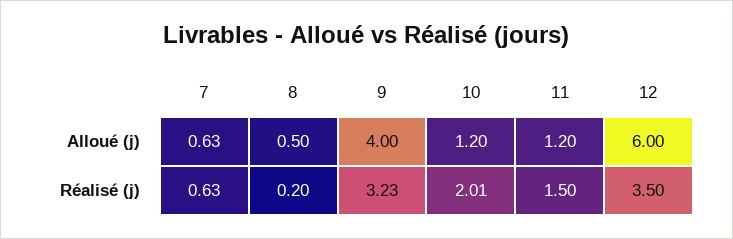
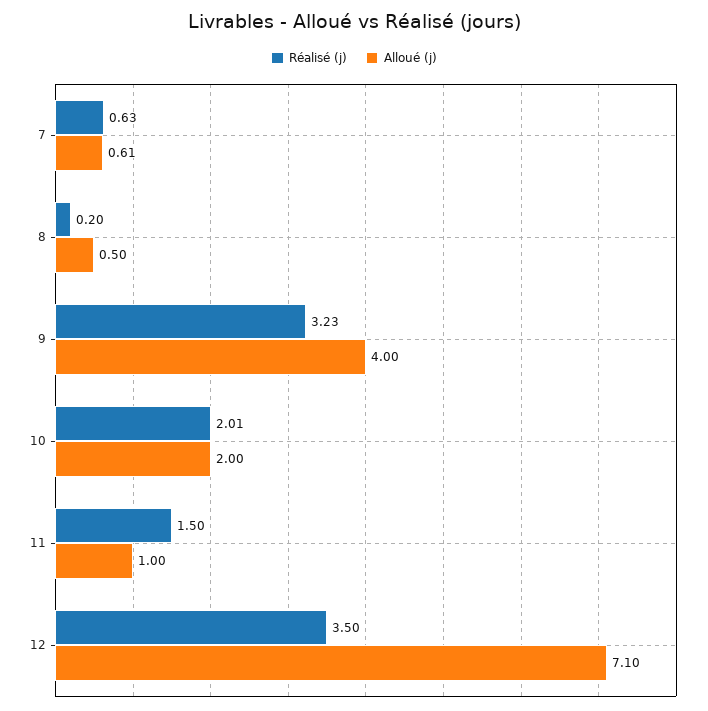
Alloué (j), 7: 0.63 -> 0.61
Alloué (j), 10: 1.2 -> 2
Alloué (j), 11: 1.2 -> 1
Alloué (j), 12: 6 -> 7.1

